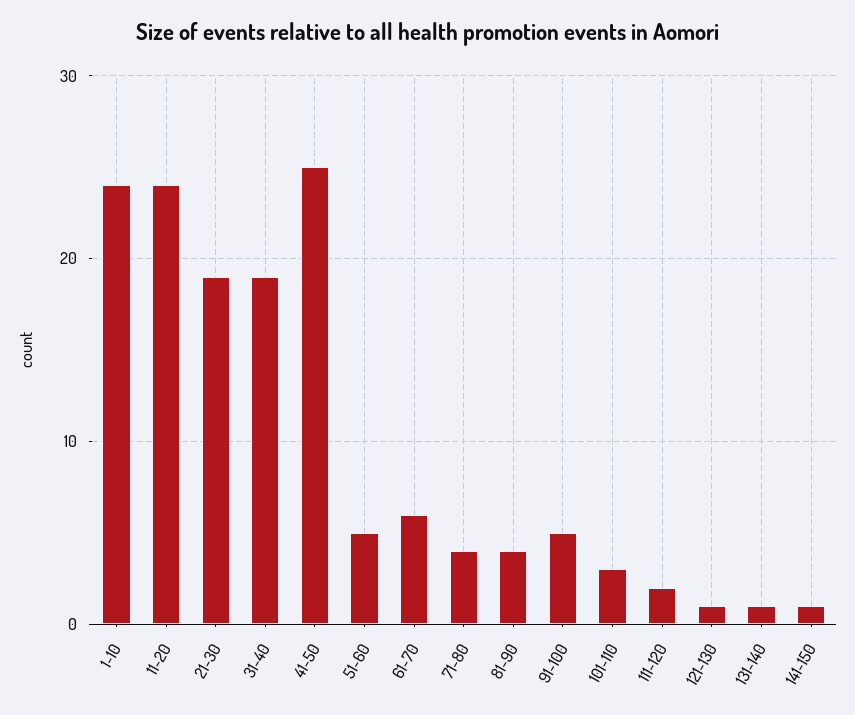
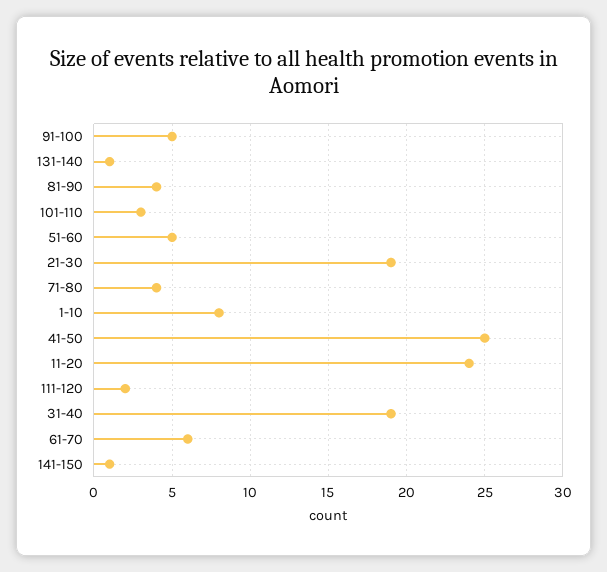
1-10: 24 -> 8
121-130: 1 -> none

